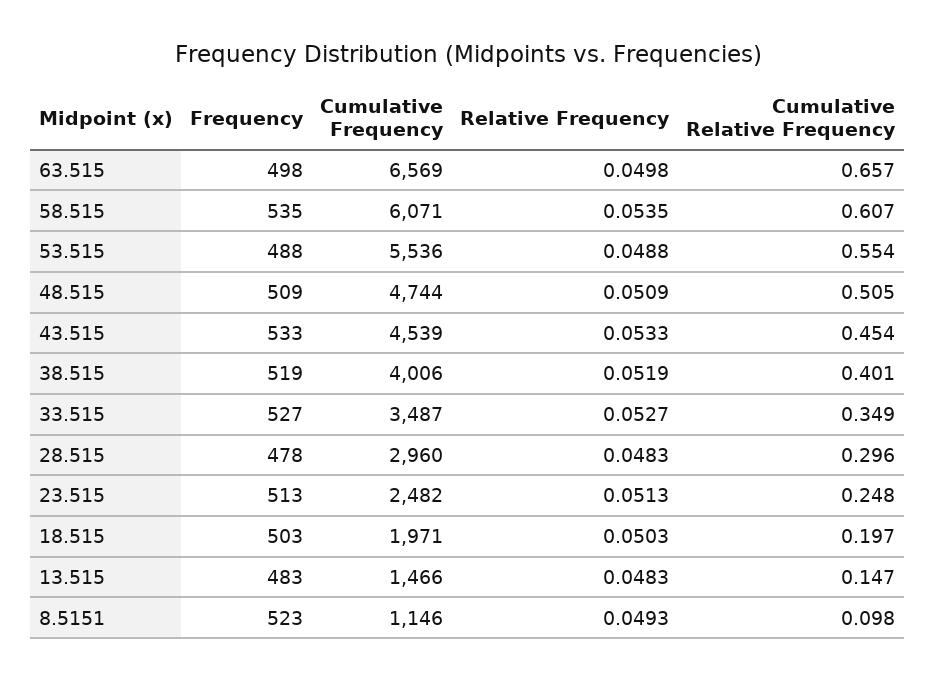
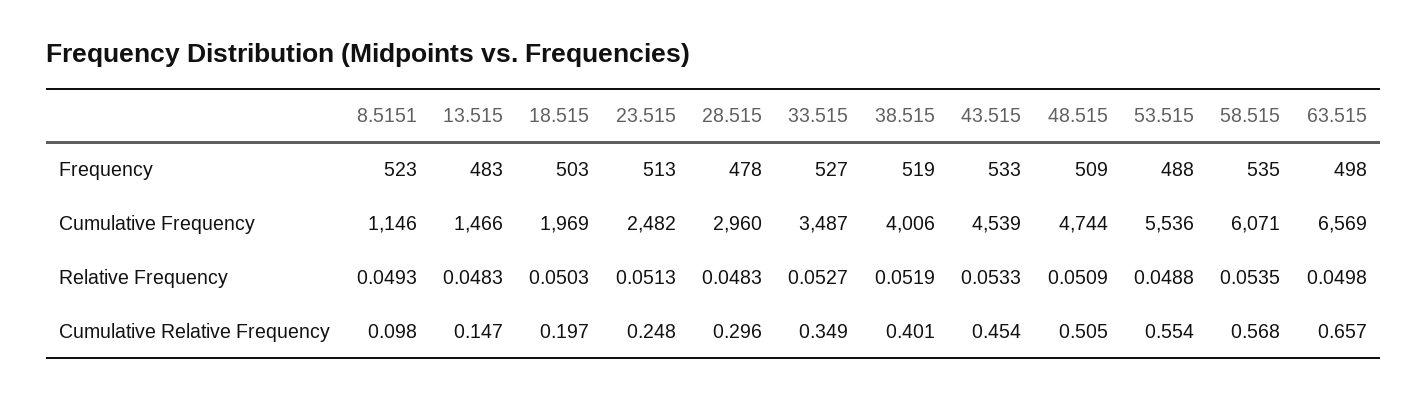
Cumulative Relative Frequency, 58.515: 0.607 -> 0.568
Cumulative Frequency, 18.515: 1971 -> 1969

